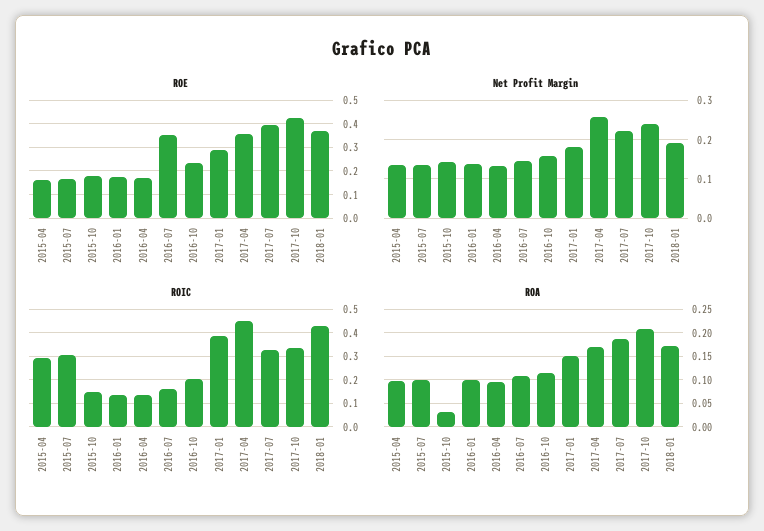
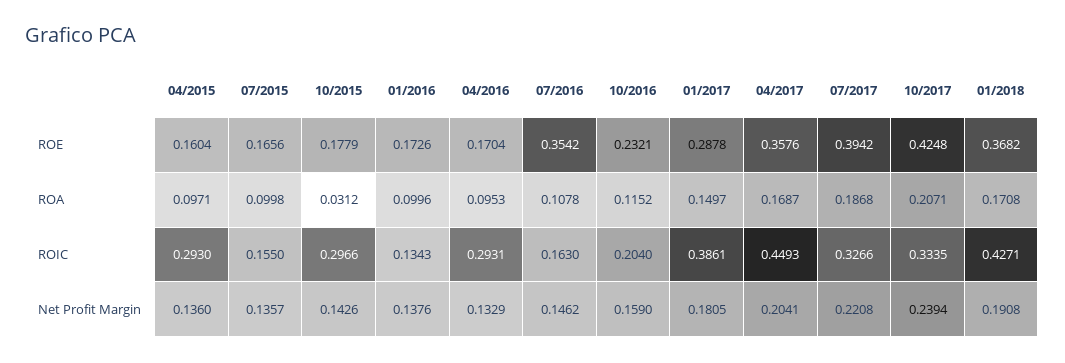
Net Profit Margin, 2017-04: 0.26 -> 0.2041
ROIC, 2015-07: 0.3 -> 0.155
ROIC, 2015-10: 0.15 -> 0.2966
ROIC, 2016-04: 0.15 -> 0.2931

